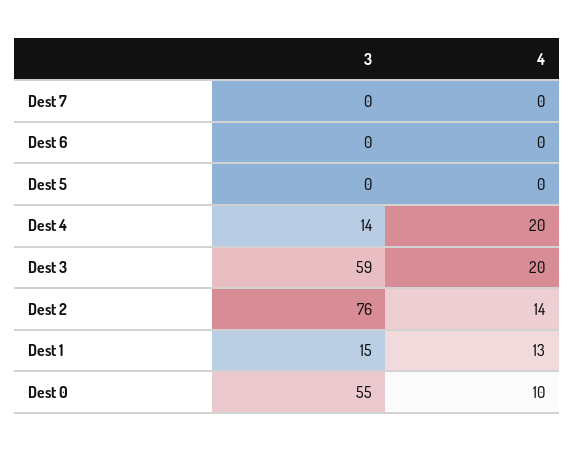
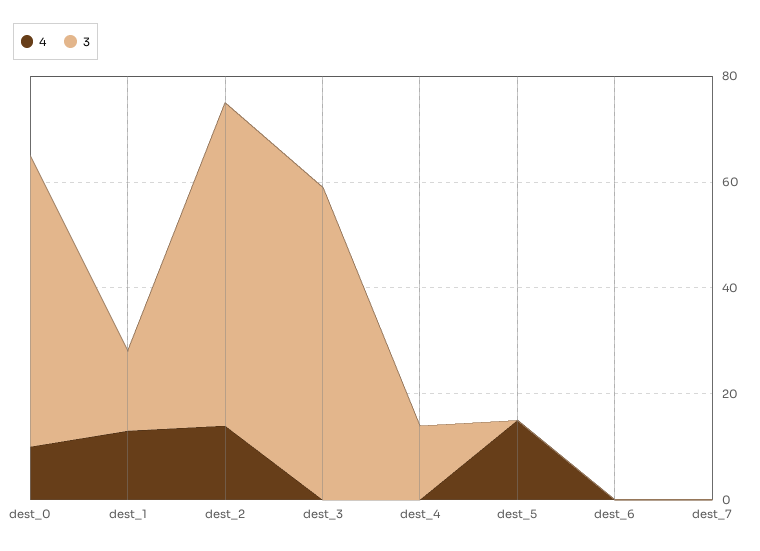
4, Dest 5: 0 -> 15
4, Dest 4: 20 -> 0
4, Dest 3: 20 -> 0
3, Dest 2: 76 -> 60

